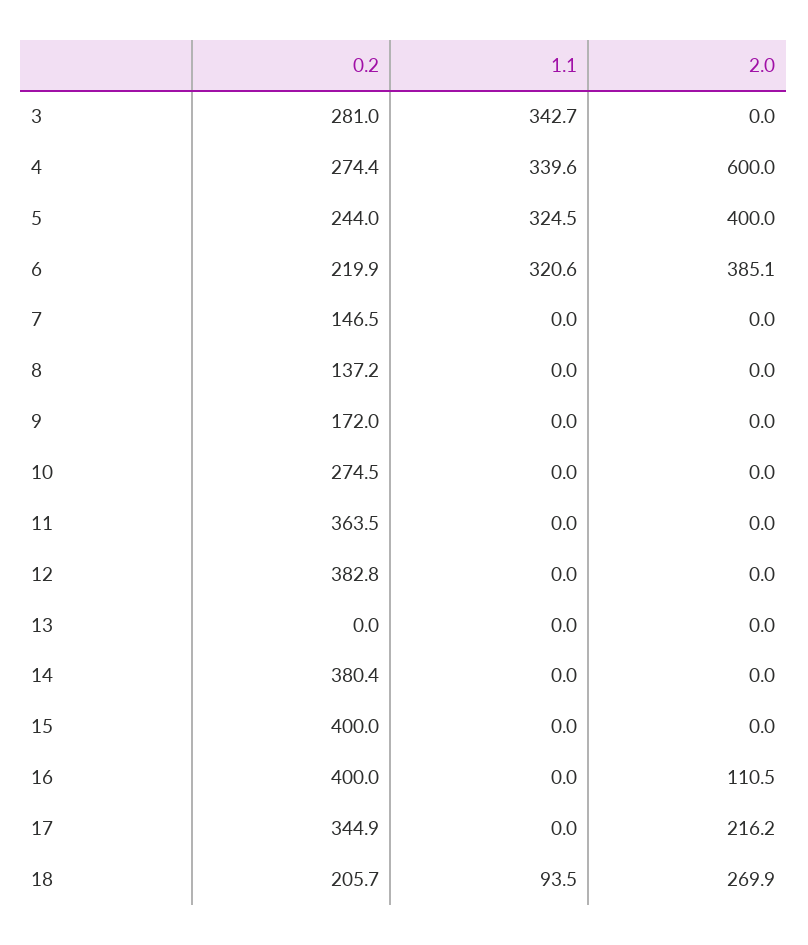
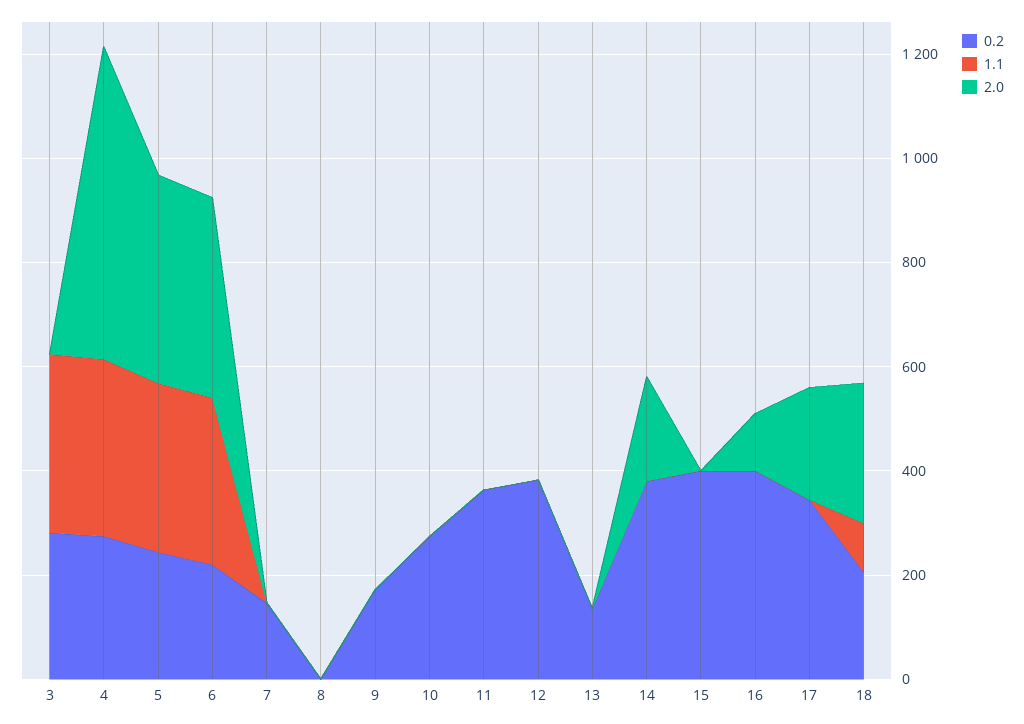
0.2, 8: 137.2 -> 0
0.2, 13: 0 -> 150
2.0, 14: 0 -> 200

